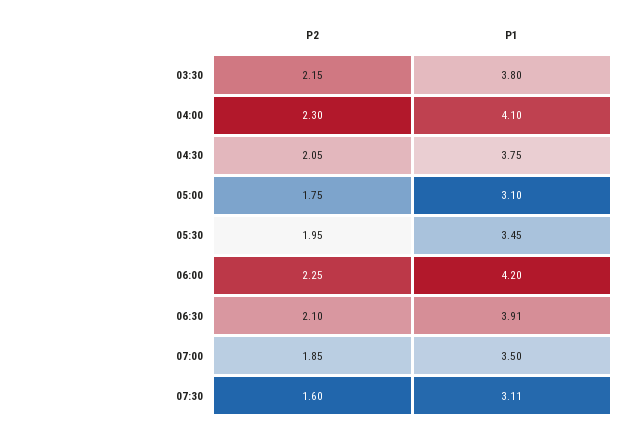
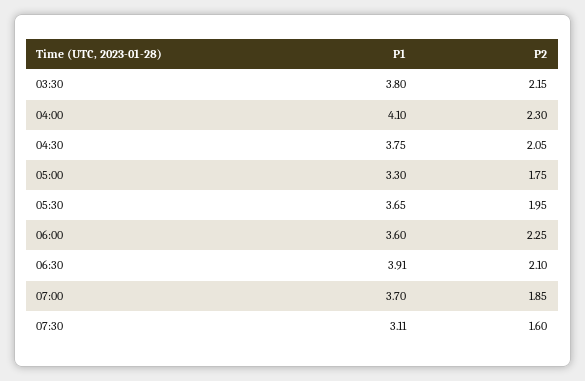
P1, 05:00: 3.1 -> 3.3
P1, 05:30: 3.45 -> 3.65
P1, 06:00: 4.2 -> 3.6
P1, 07:00: 3.5 -> 3.7

